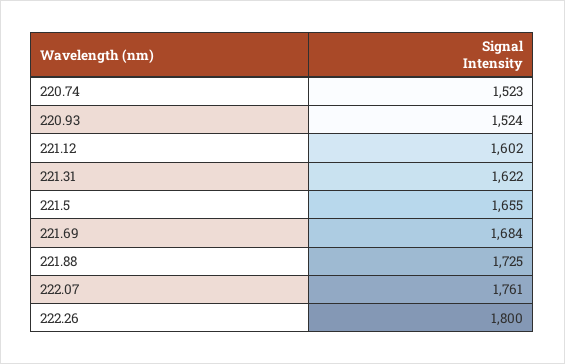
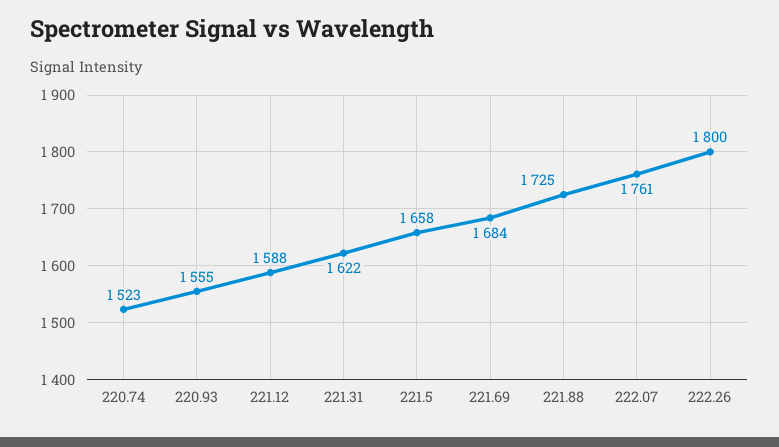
220.93: 1524 -> 1555
221.12: 1602 -> 1588
221.5: 1655 -> 1658

